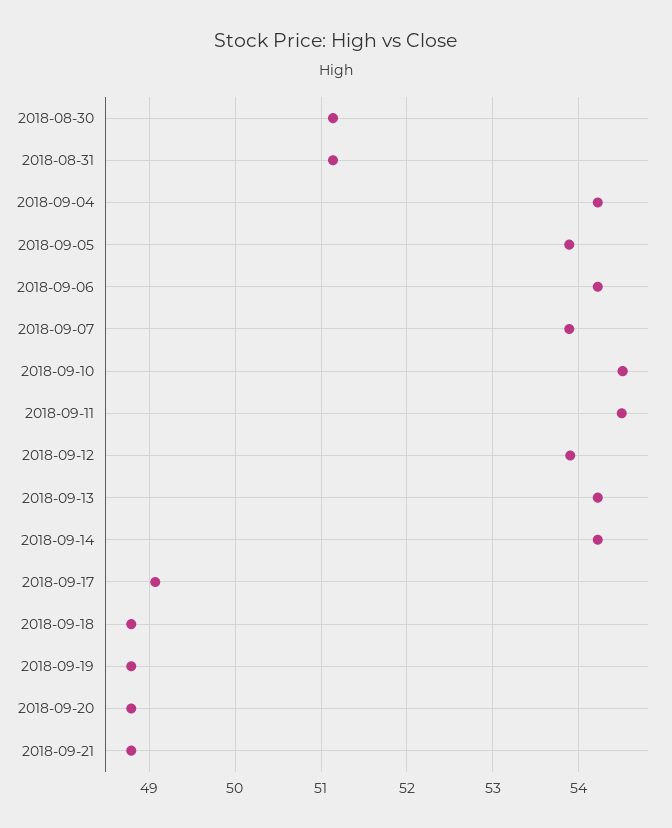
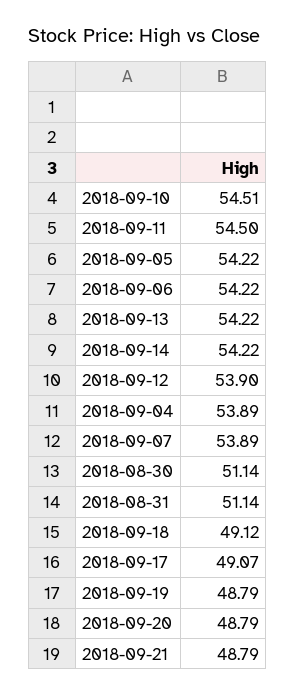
2018-09-04: 54.2 -> 53.89
2018-09-05: 53.9 -> 54.22
2018-09-18: 48.8 -> 49.12

